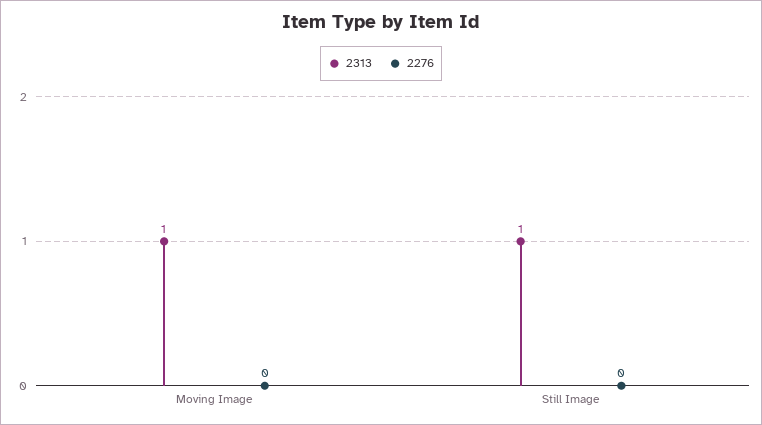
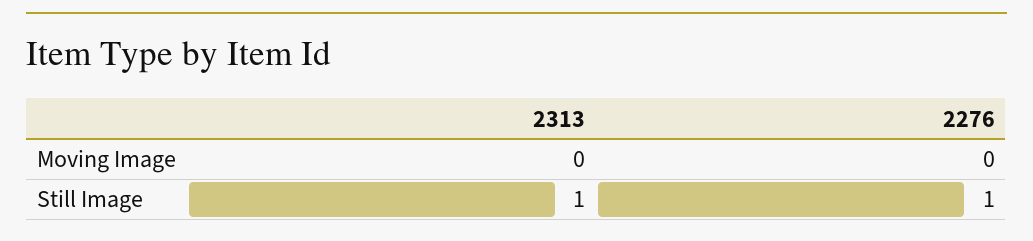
2313, Moving Image: 1 -> 0
2276, Still Image: 0 -> 1

